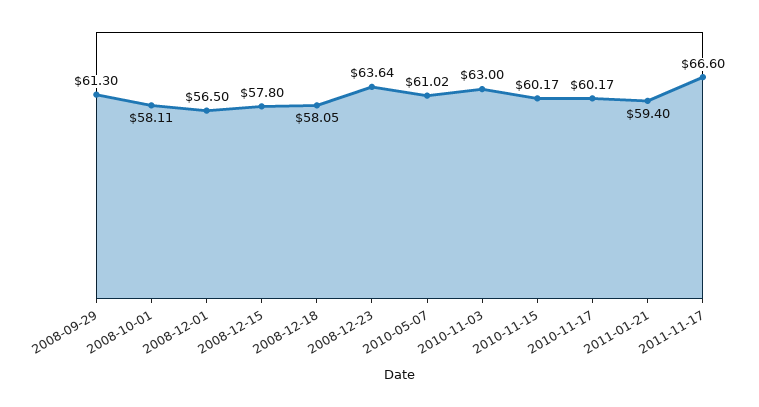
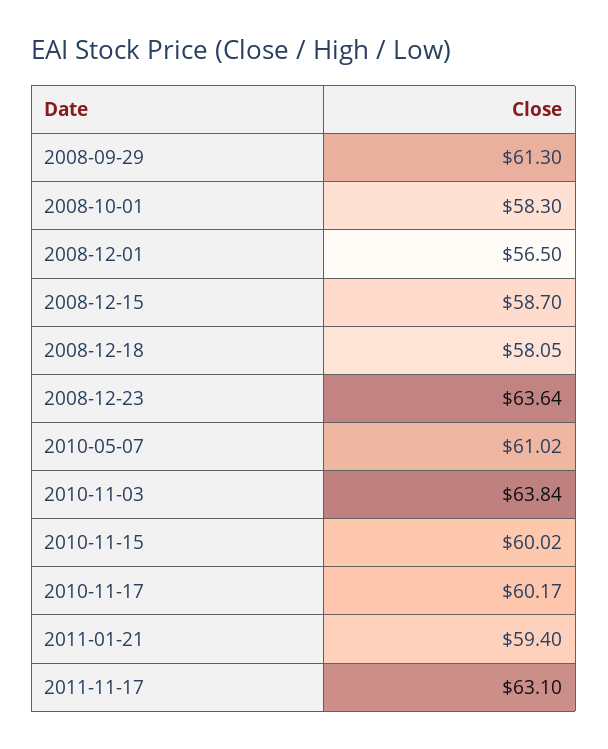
2008-10-01: 58.11 -> 58.3
2008-12-15: 57.8 -> 58.7
2010-11-03: 63 -> 63.84
2010-11-15: 60.17 -> 60.02
2011-11-17: 66.6 -> 63.1

